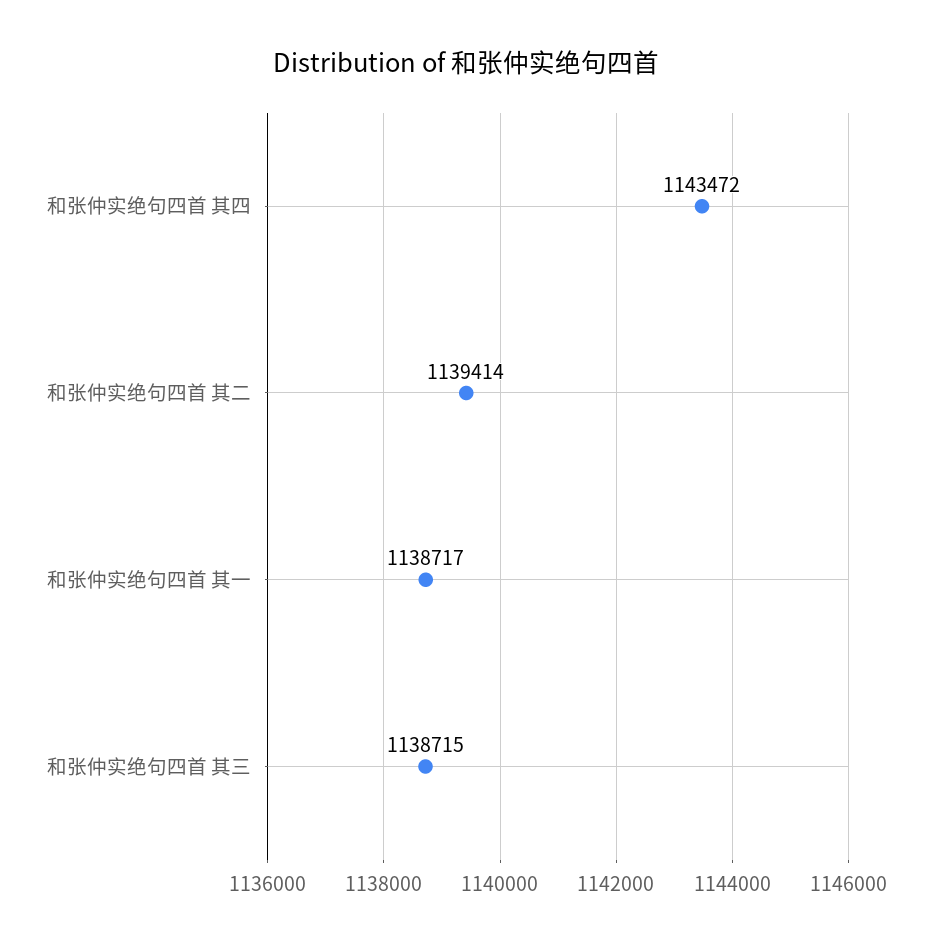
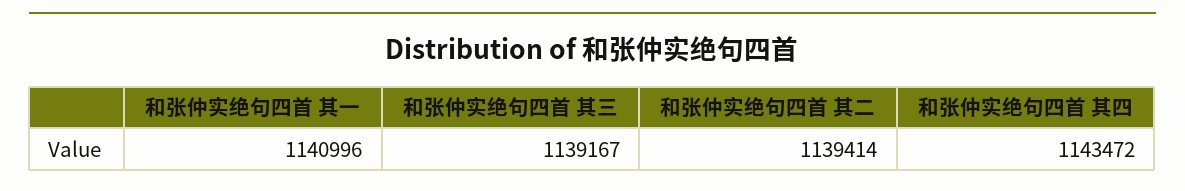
和张仲实绝句四首 其一: 1138717 -> 1140996
和张仲实绝句四首 其三: 1138715 -> 1139167

